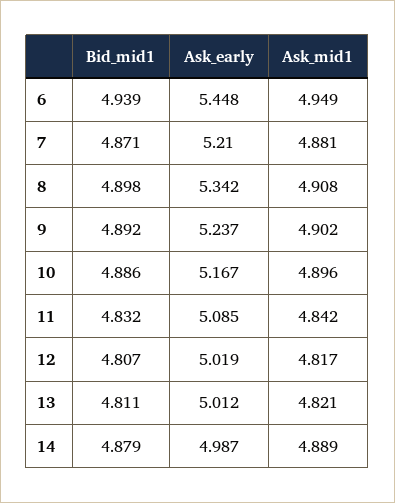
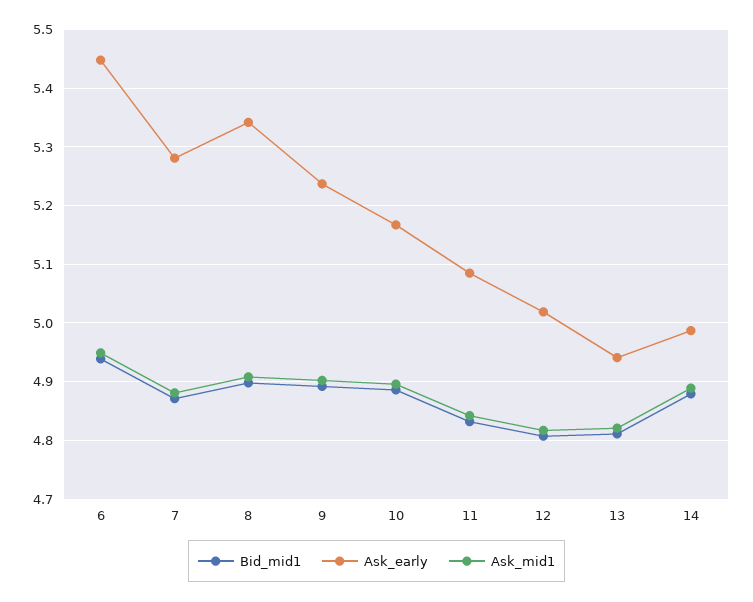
Ask_early, 7: 5.21 -> 5.28
Ask_early, 13: 5.012 -> 4.94

